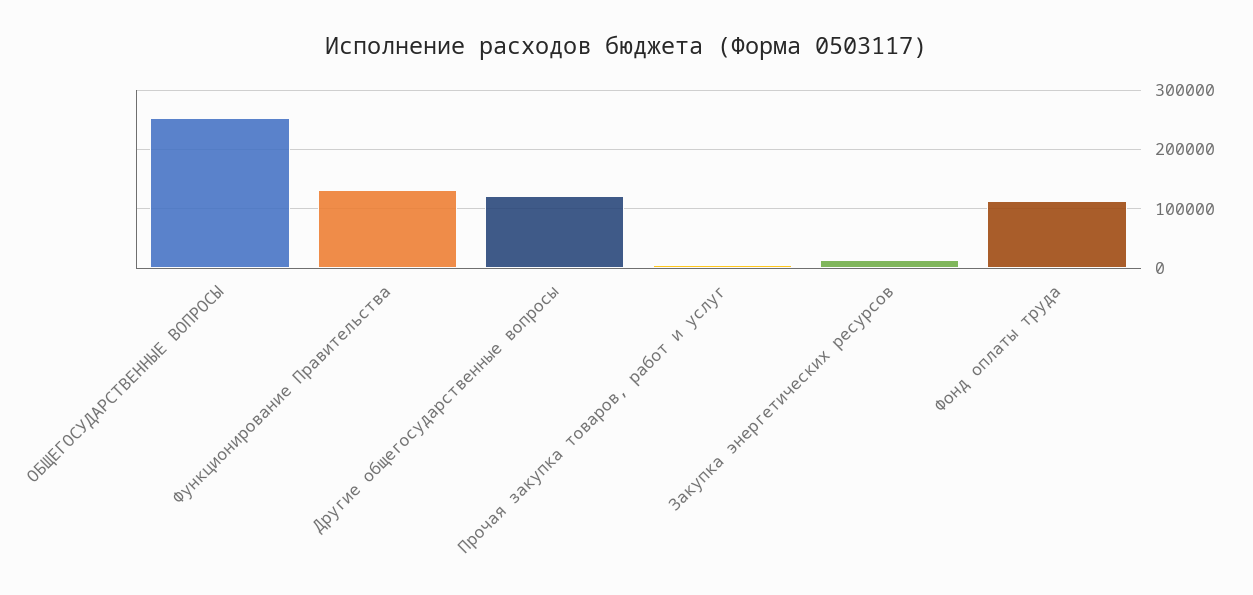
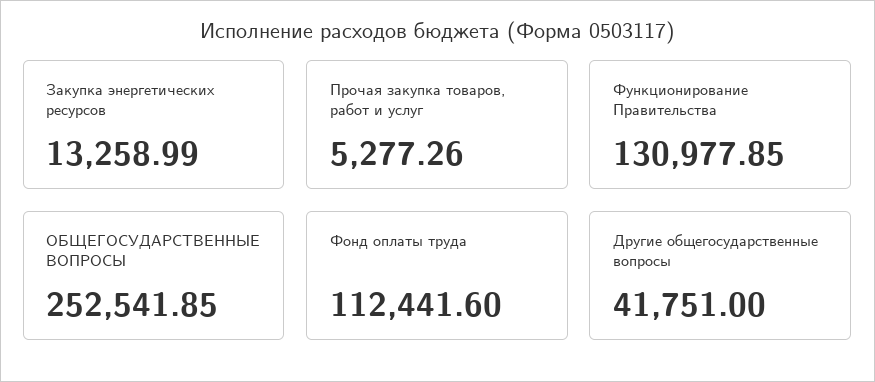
Другие общегосударственные вопросы: 120000 -> 41751

